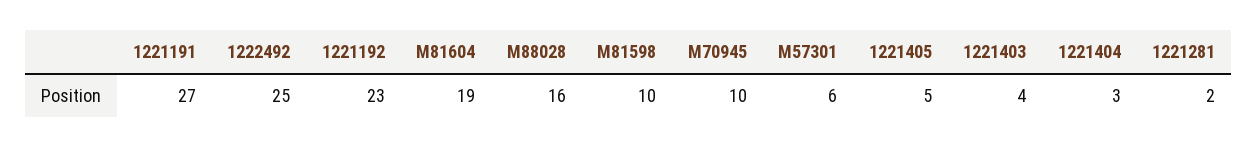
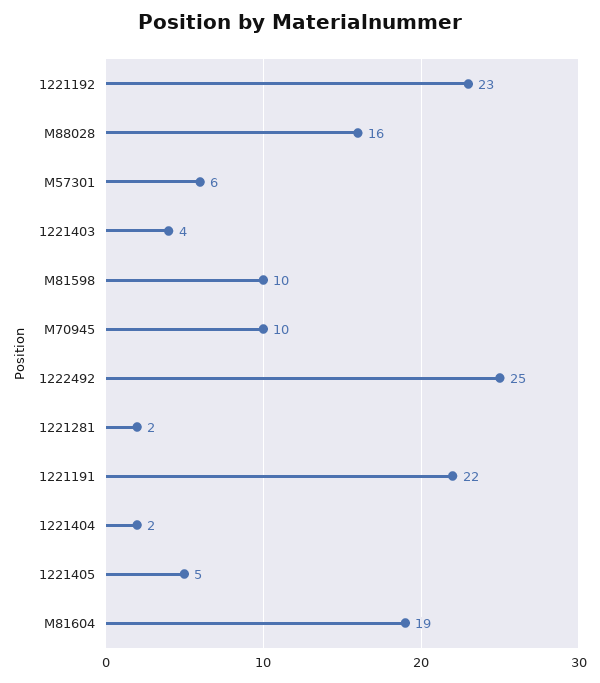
1221191: 27 -> 22
1221404: 3 -> 2

